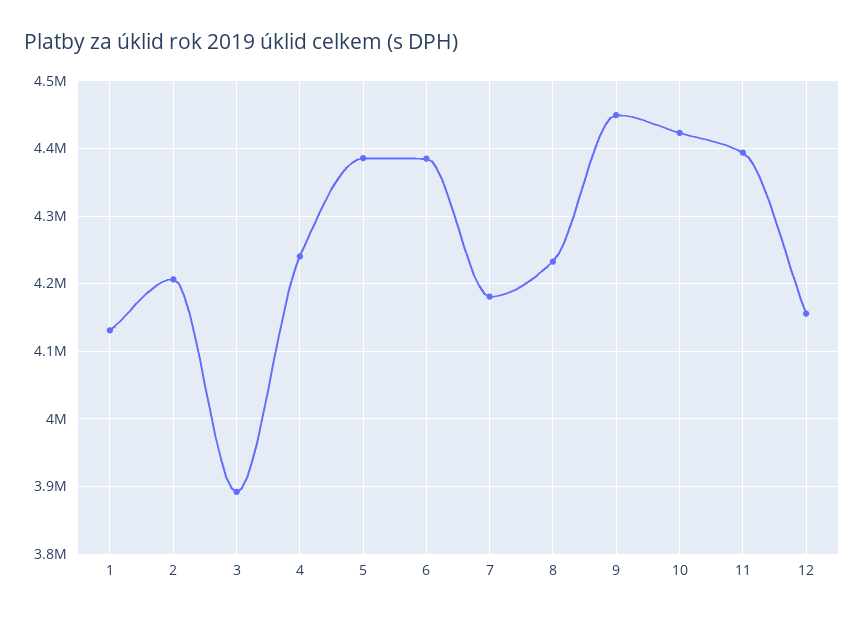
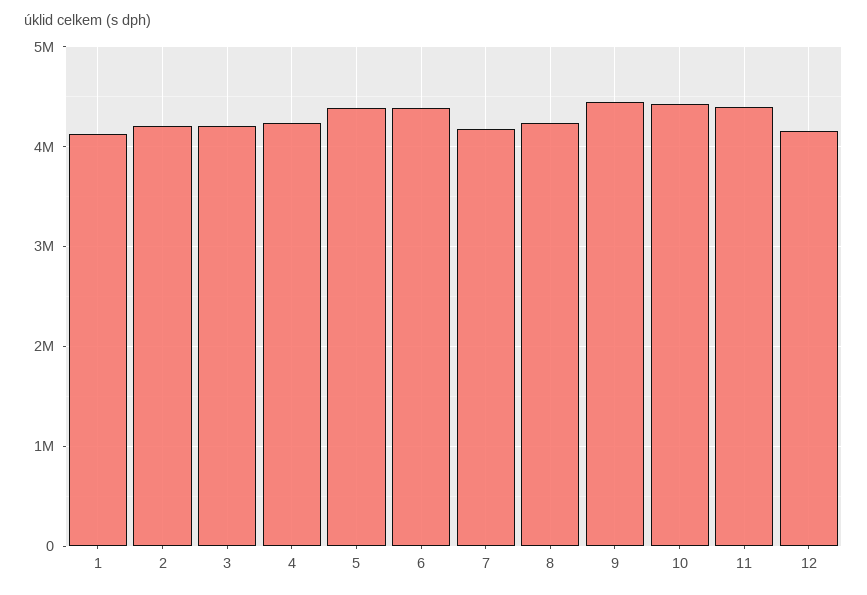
3: 3890000 -> 4200000

